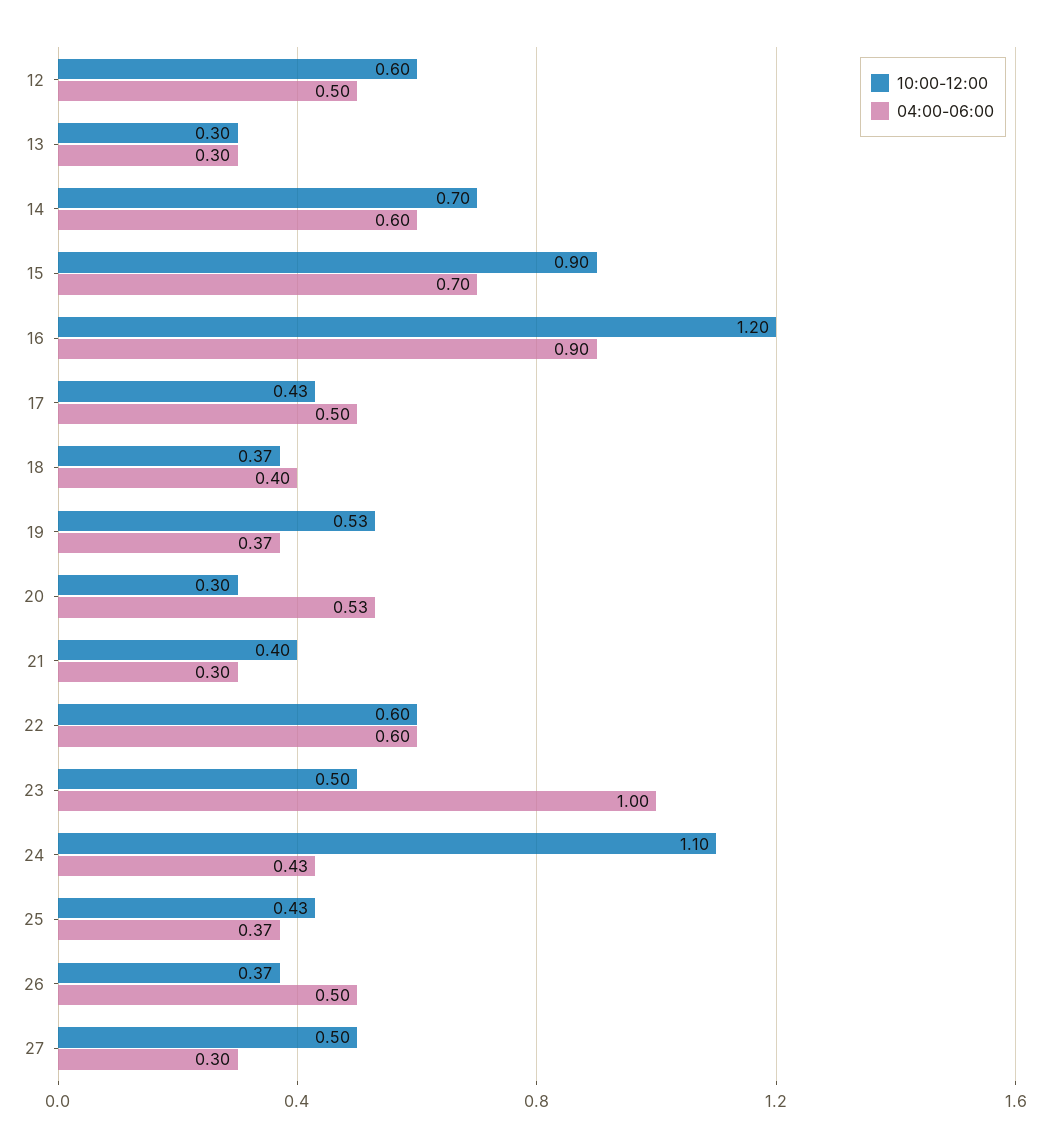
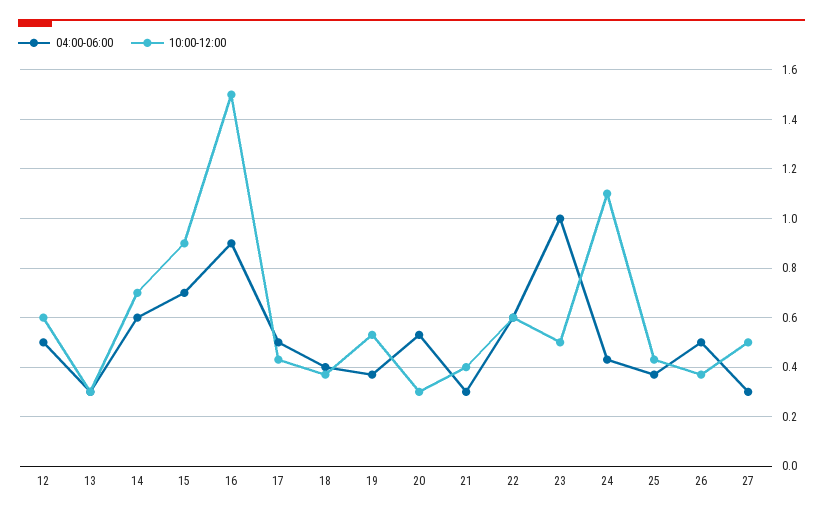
10:00-12:00, 16: 1.2 -> 1.5

